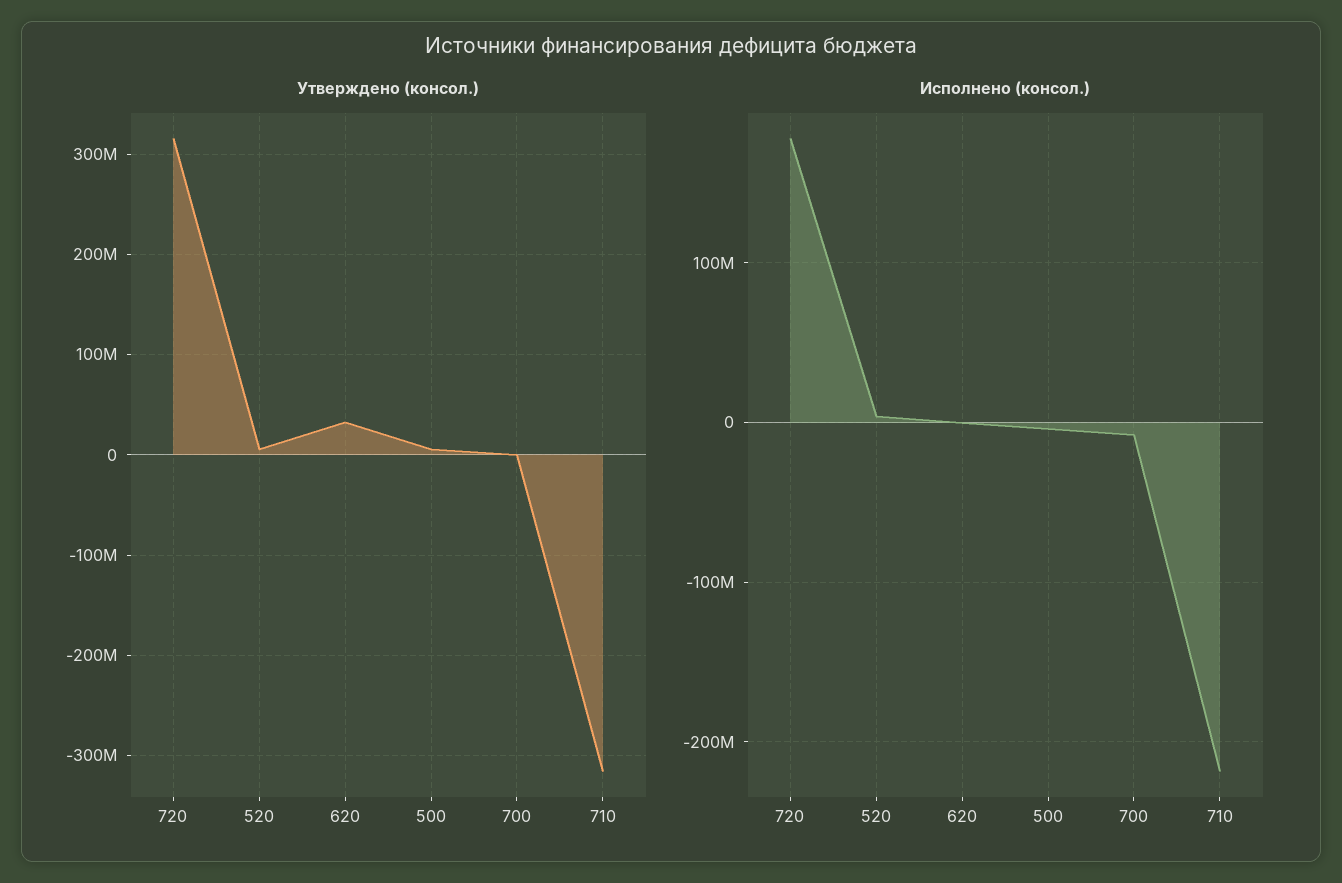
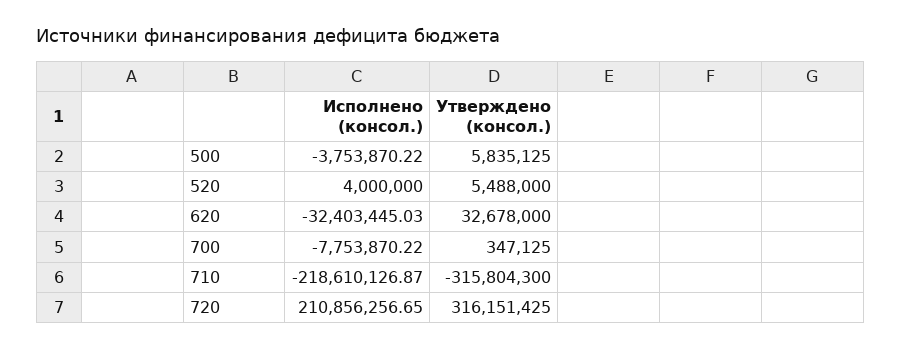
Исполнено (консол.), 720: 180000000 -> 210856256.65
Исполнено (консол.), 620: 0 -> -32403445.03

